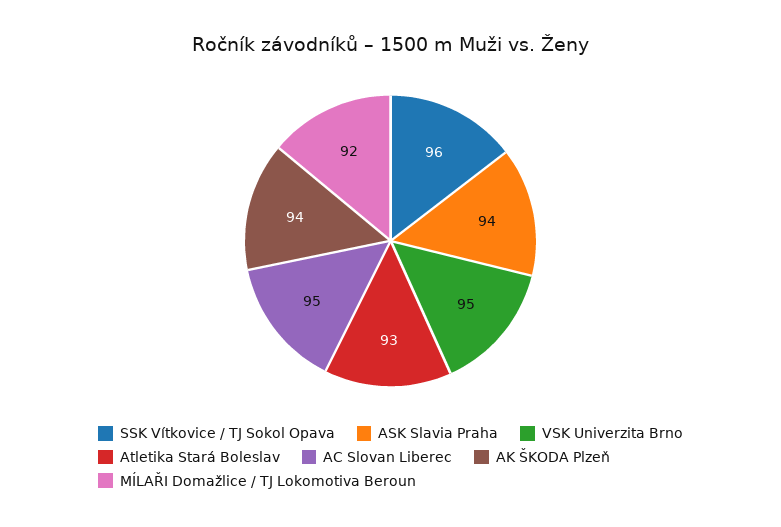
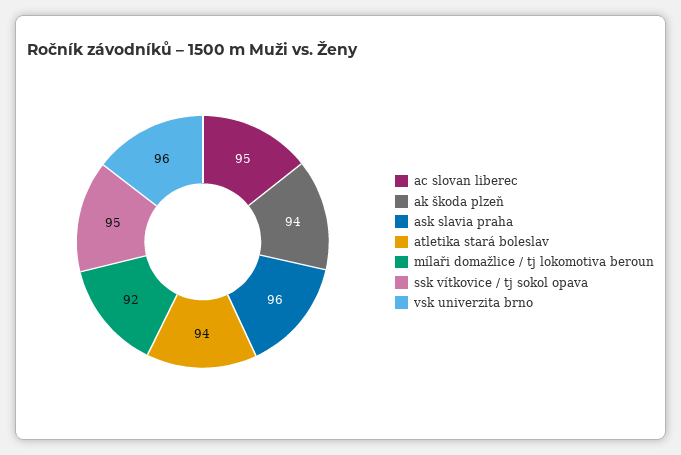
SSK Vítkovice / TJ Sokol Opava: 96 -> 95
ASK Slavia Praha: 94 -> 96
VSK Univerzita Brno: 95 -> 96
Atletika Stará Boleslav: 93 -> 94

